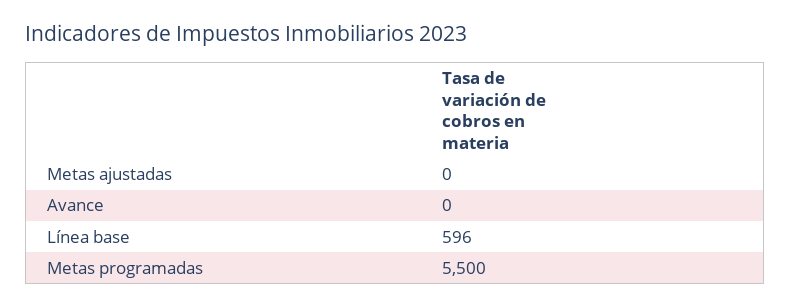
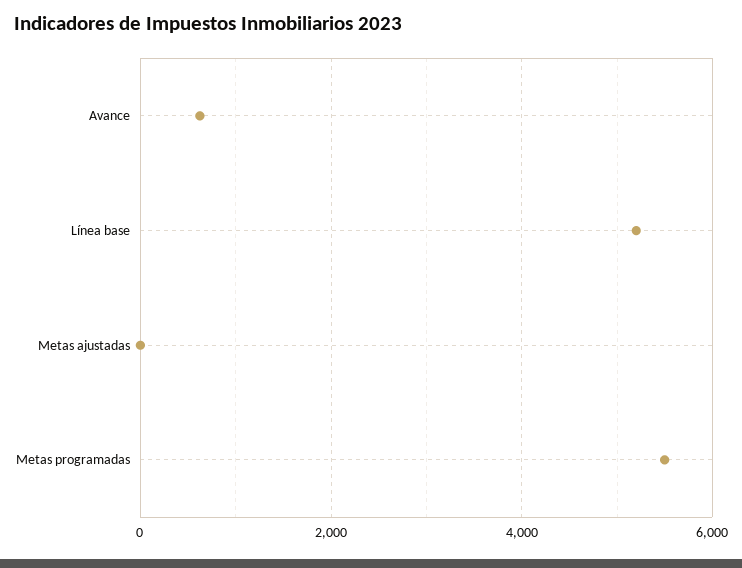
Avance: 0 -> 600
Línea base: 596 -> 5200

